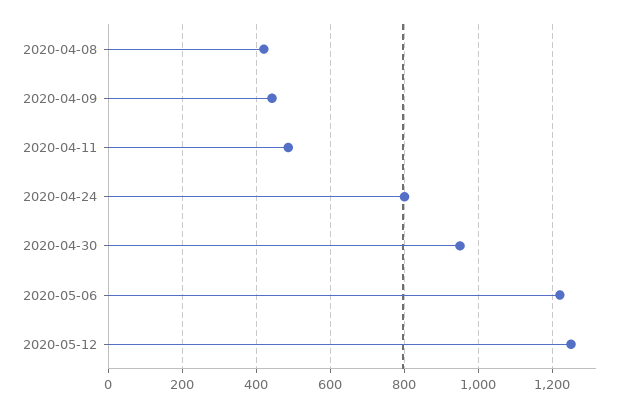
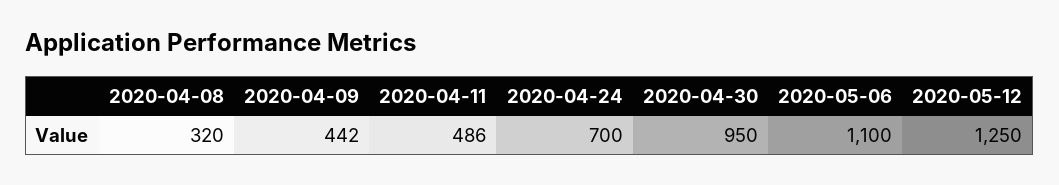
2020-04-08: 420 -> 320
2020-04-24: 800 -> 700
2020-05-06: 1220 -> 1100

